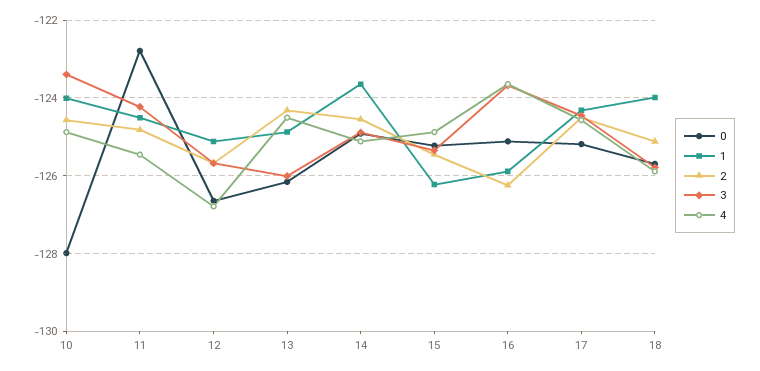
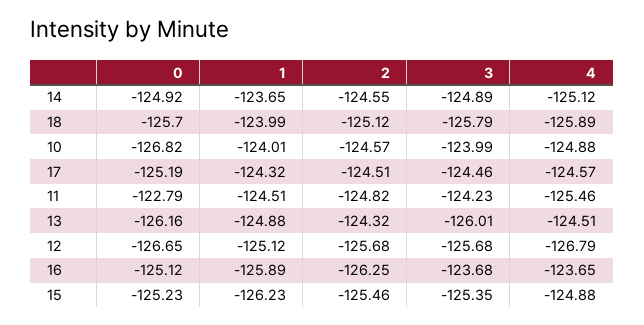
0, 10: -128 -> -126.82
3, 10: -123.4 -> -123.99

